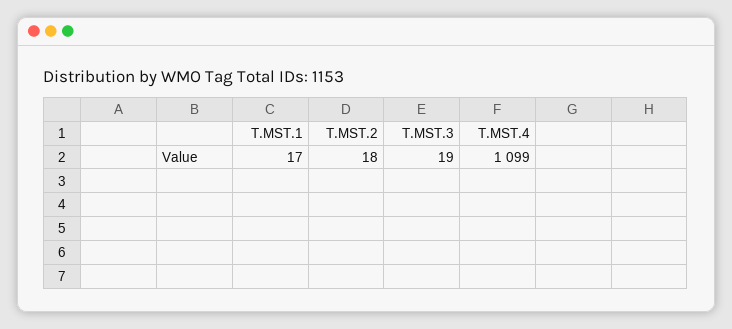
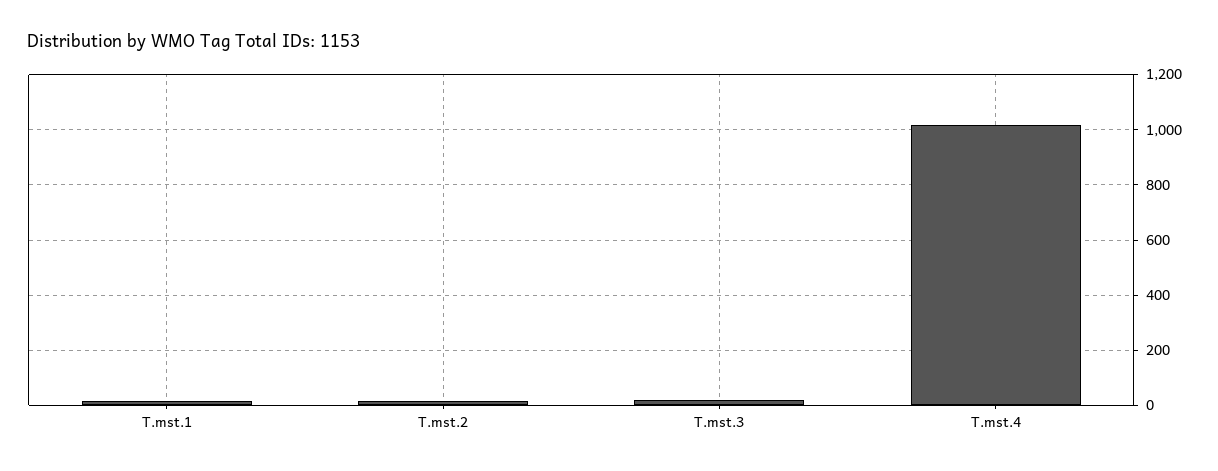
T.MST.4: 1099 -> 1025

